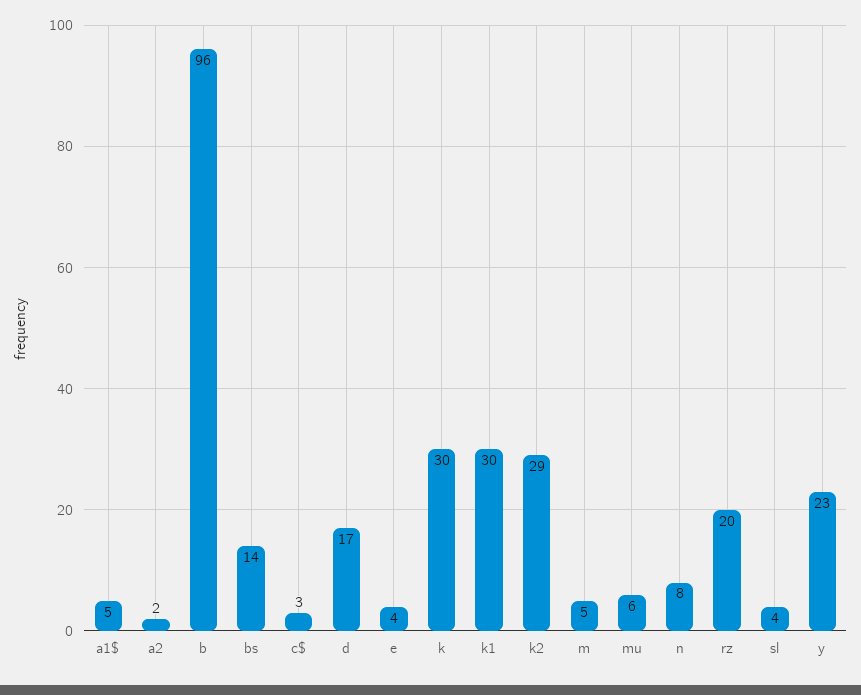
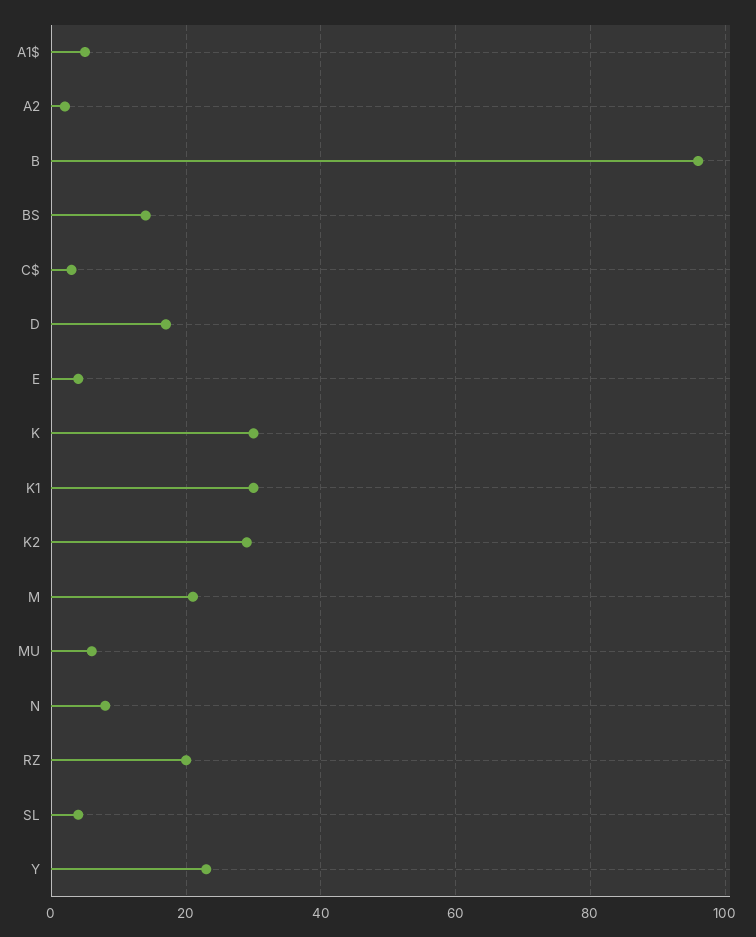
m: 5 -> 20

